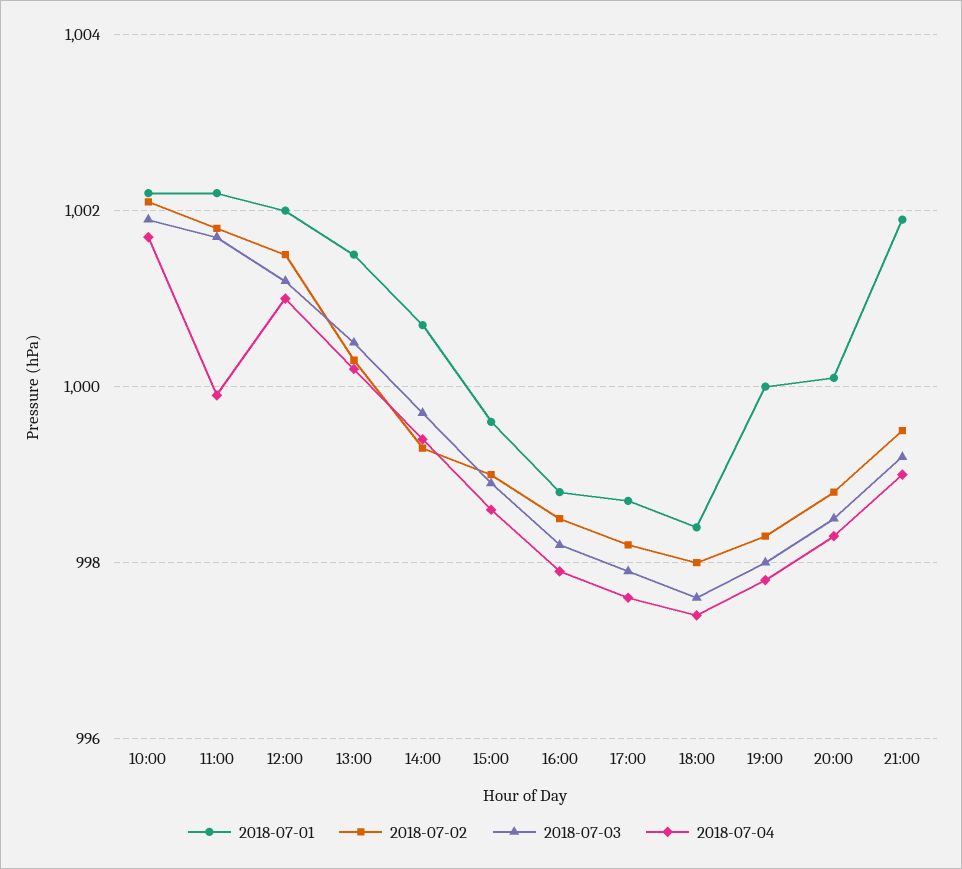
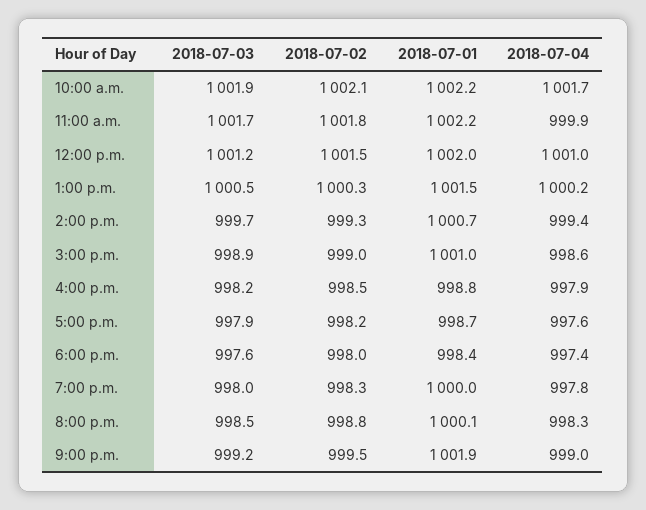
2018-07-01, 15:00: 999.5 -> 1001

